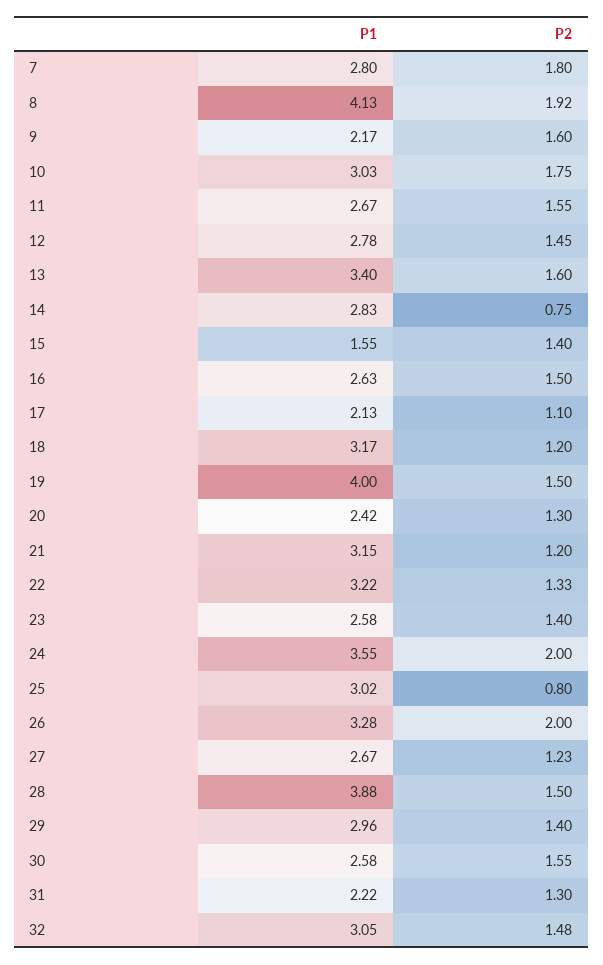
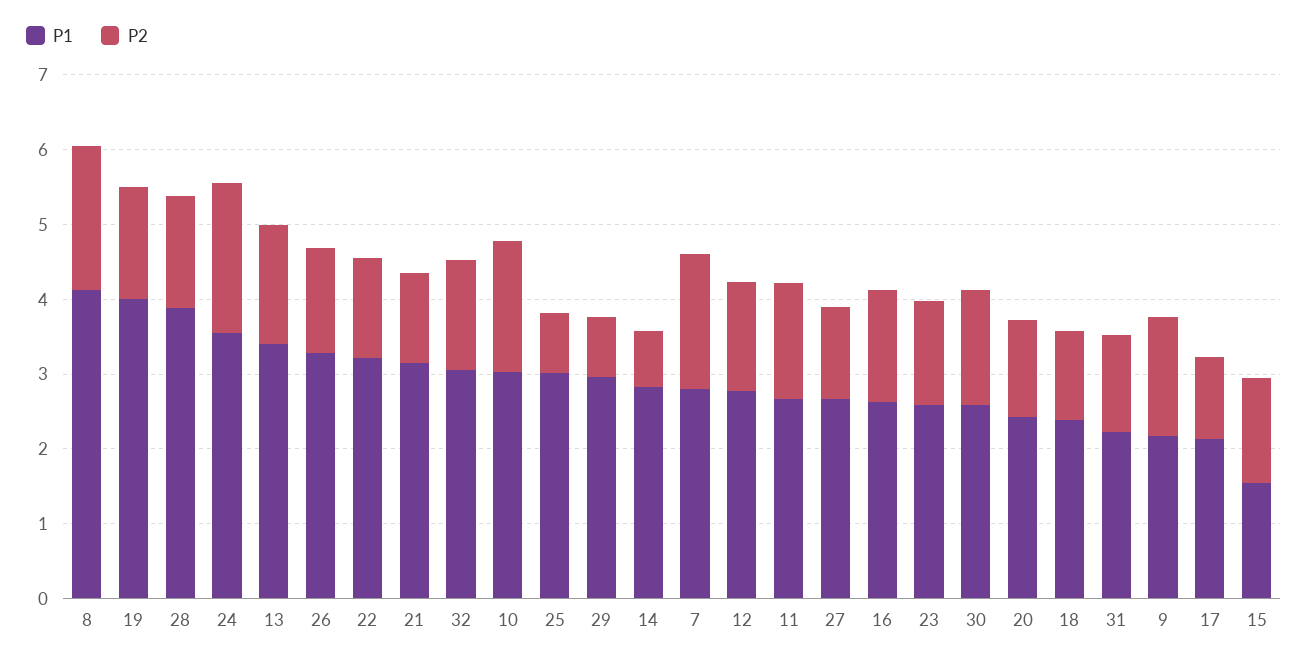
P1, 18: 3.17 -> 2.4
P2, 26: 2 -> 1.4
P2, 29: 1.4 -> 0.8

